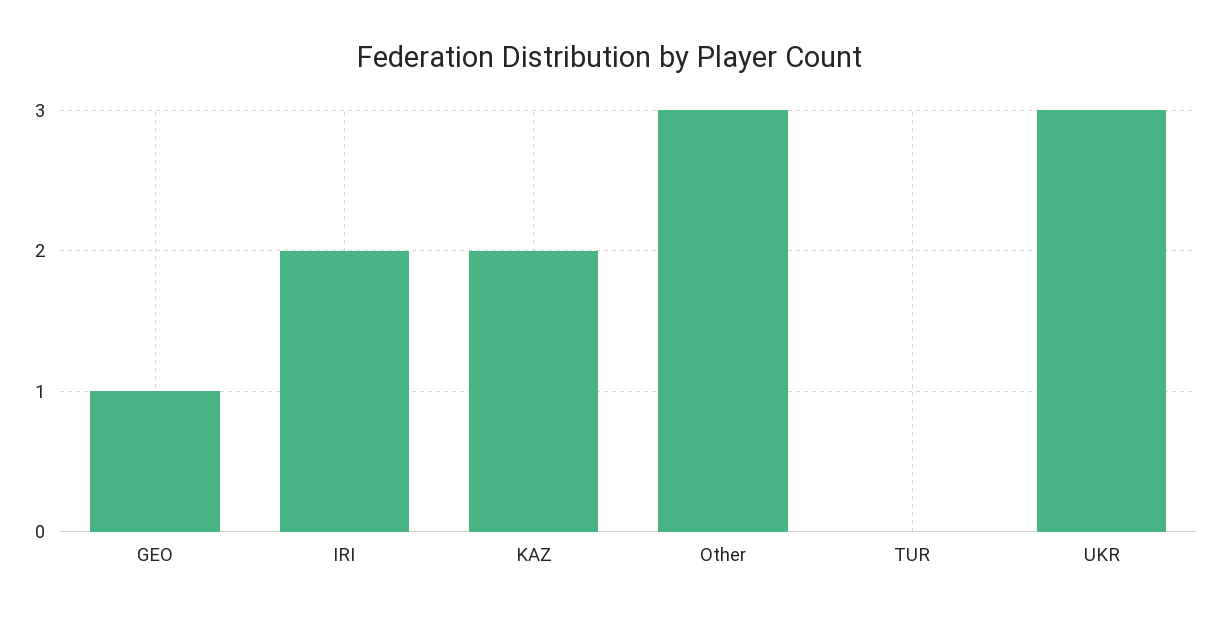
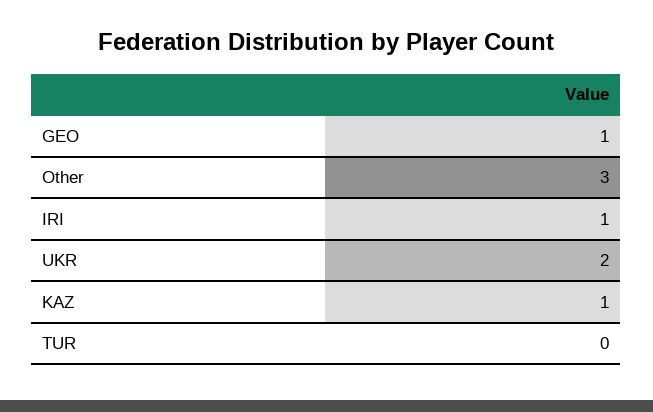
IRI: 2 -> 1
KAZ: 2 -> 1
UKR: 3 -> 2

